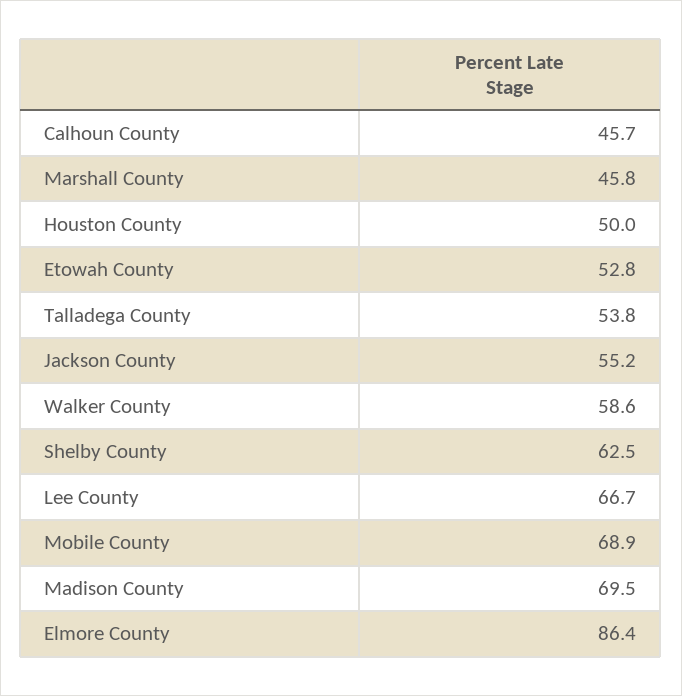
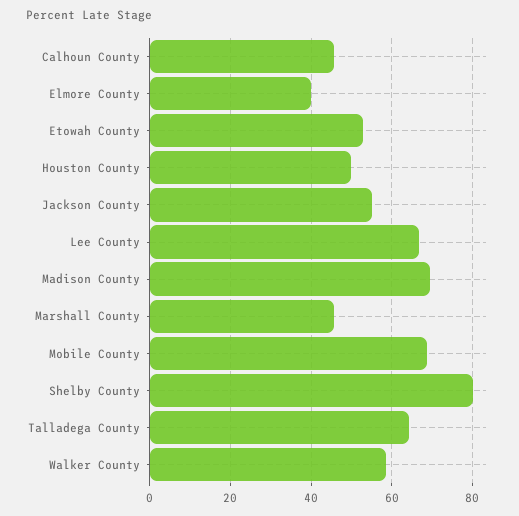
Talladega County: 53.8 -> 64
Shelby County: 62.5 -> 80
Elmore County: 86.4 -> 40

